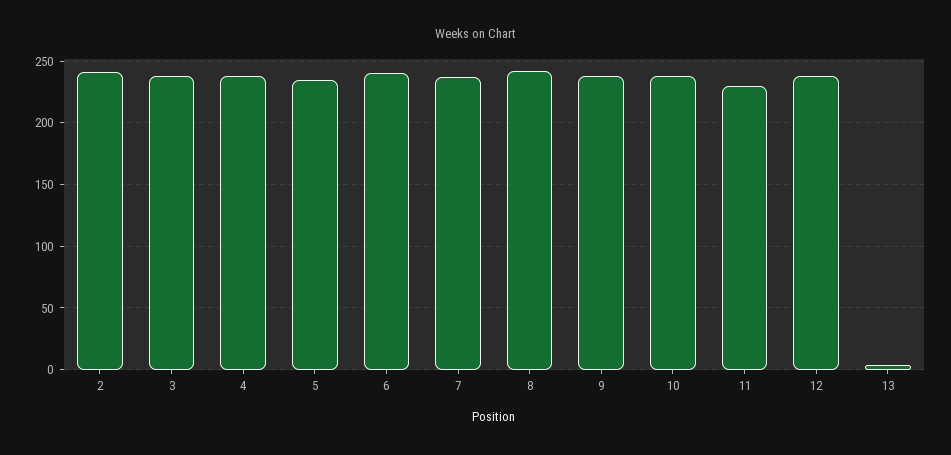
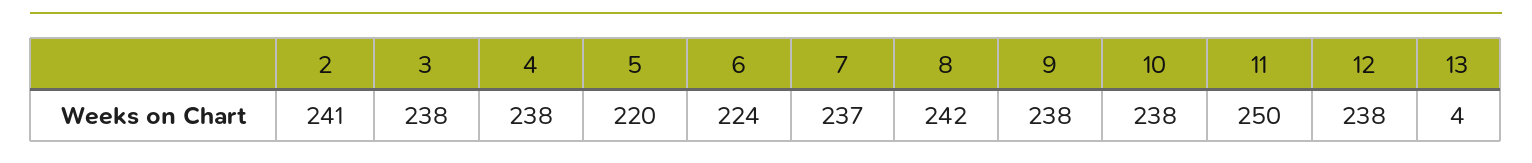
5: 235 -> 220
6: 240 -> 224
11: 230 -> 250

